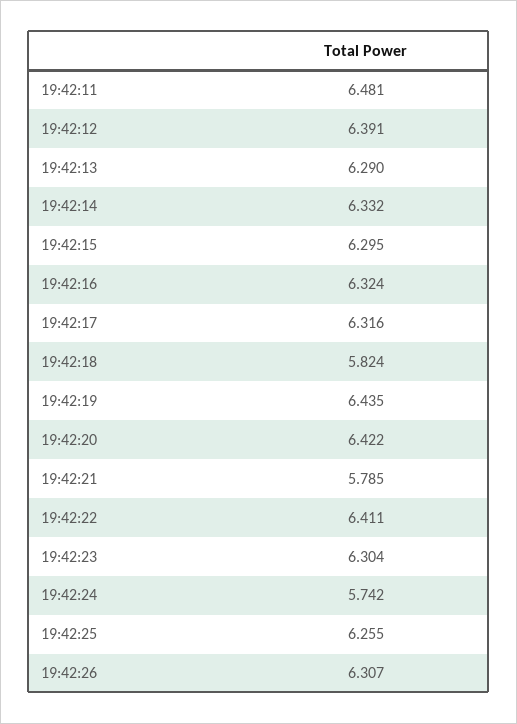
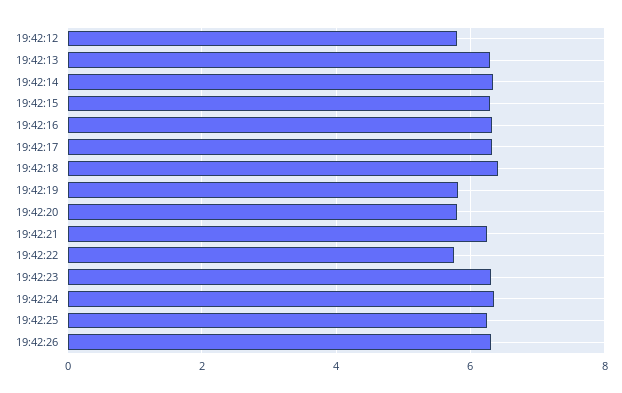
19:42:11: 6.481 -> none
19:42:12: 6.391 -> 5.8
19:42:18: 5.824 -> 6.4
19:42:19: 6.435 -> 5.8
19:42:20: 6.422 -> 5.8
19:42:21: 5.785 -> 6.2
19:42:22: 6.411 -> 5.8
19:42:24: 5.742 -> 6.4

